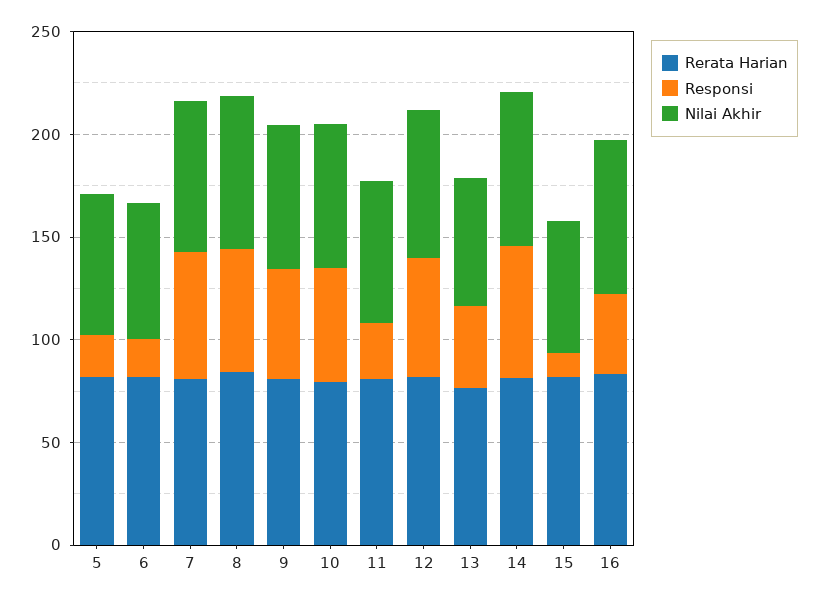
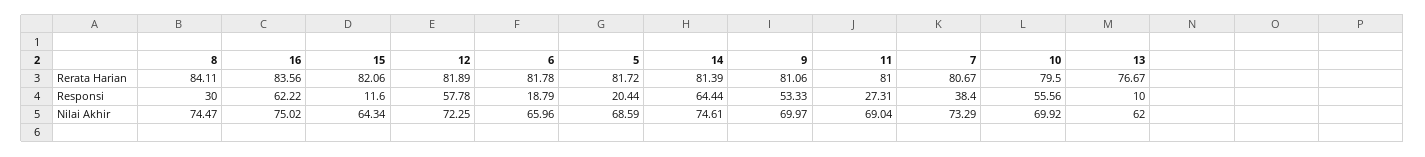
Responsi, 7: 60 -> 38.4
Responsi, 8: 60 -> 30
Responsi, 13: 40 -> 10
Responsi, 16: 40 -> 62.22

